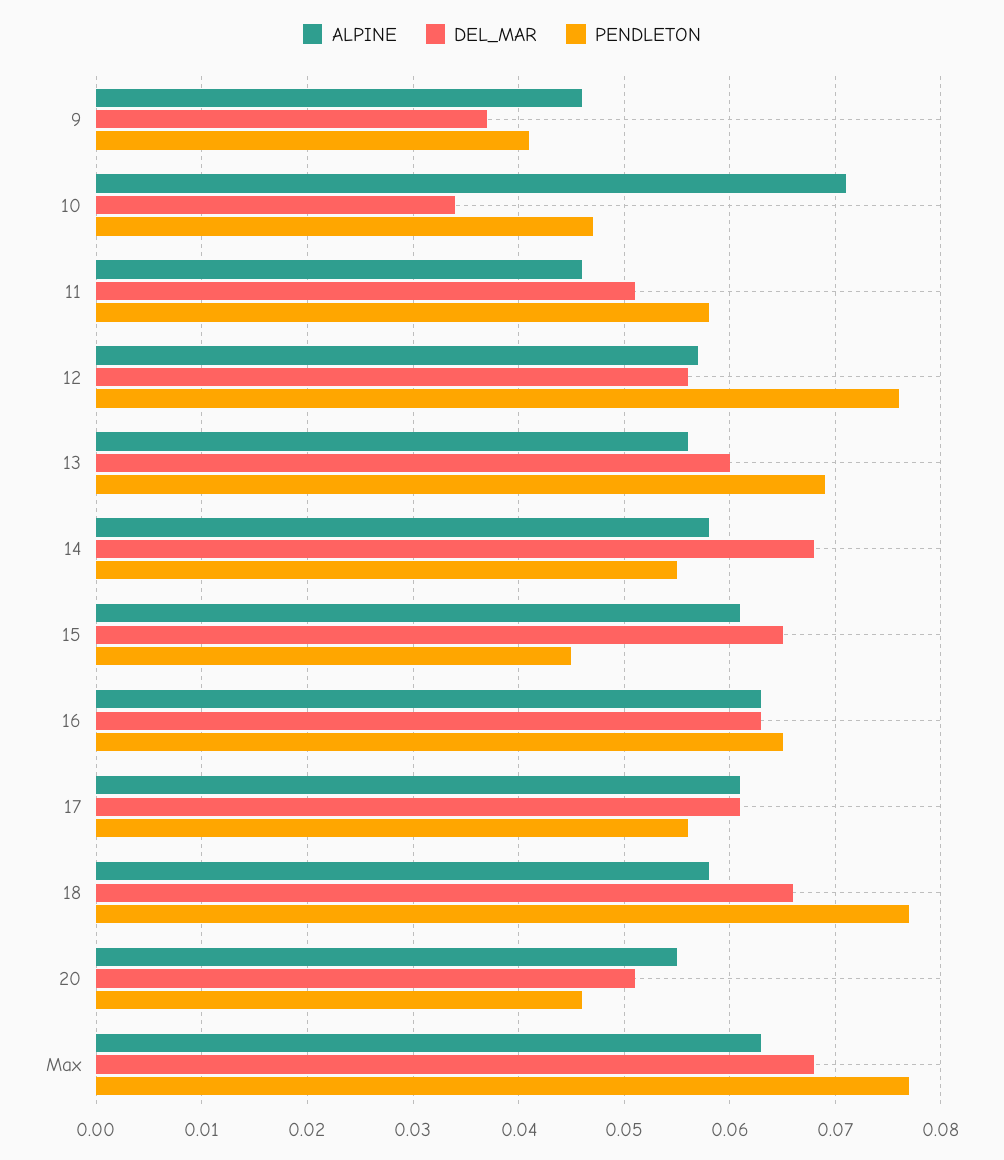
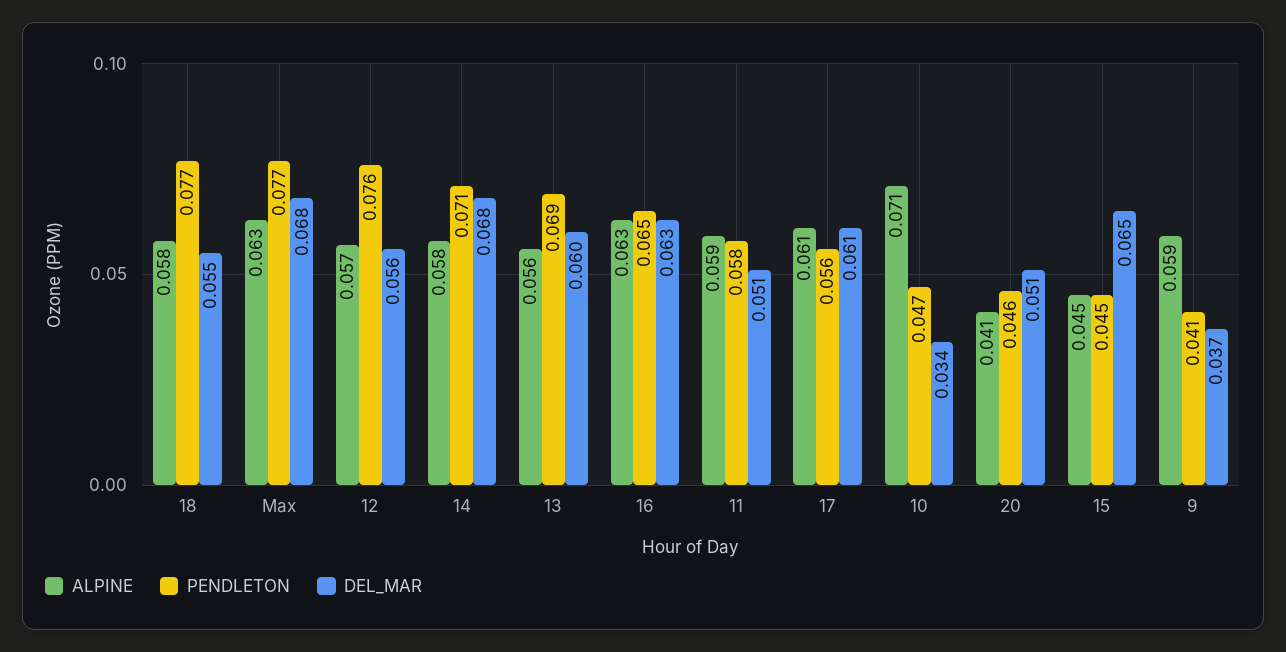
ALPINE, 9: 0.046 -> 0.059
ALPINE, 11: 0.046 -> 0.059
PENDLETON, 14: 0.055 -> 0.071
ALPINE, 15: 0.061 -> 0.045
DEL_MAR, 18: 0.066 -> 0.055
ALPINE, 20: 0.055 -> 0.041

